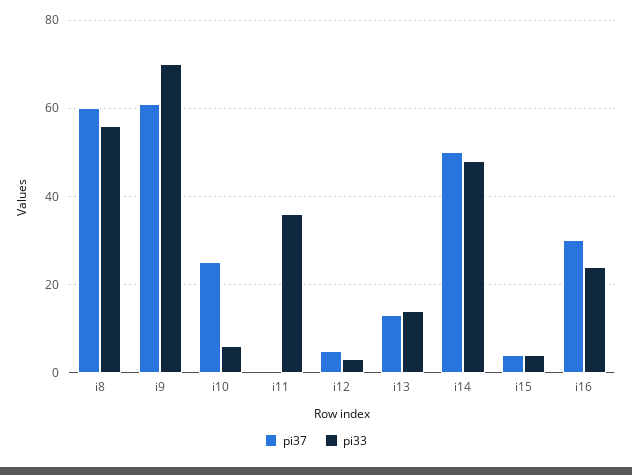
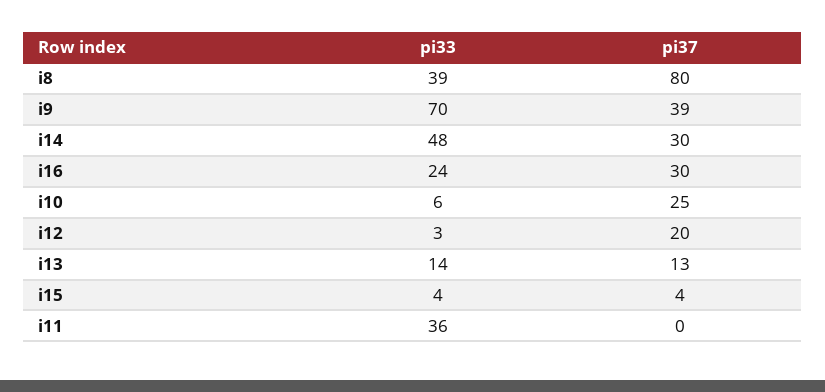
pi37, i8: 60 -> 80
pi33, i8: 55 -> 39
pi37, i9: 60 -> 39
pi37, i12: 5 -> 20
pi37, i14: 50 -> 30

